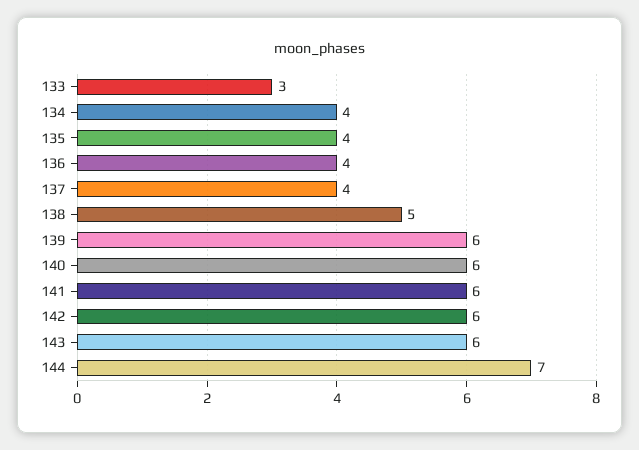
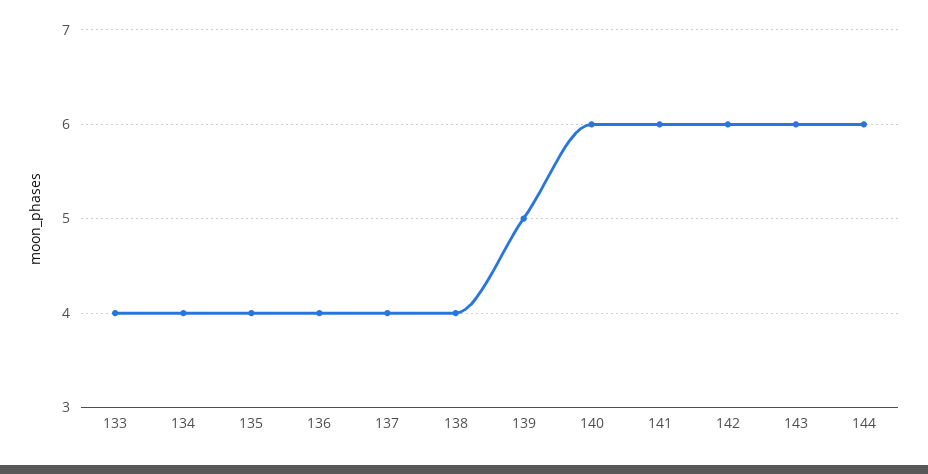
133: 3 -> 4
138: 5 -> 4
139: 6 -> 5
144: 7 -> 6

